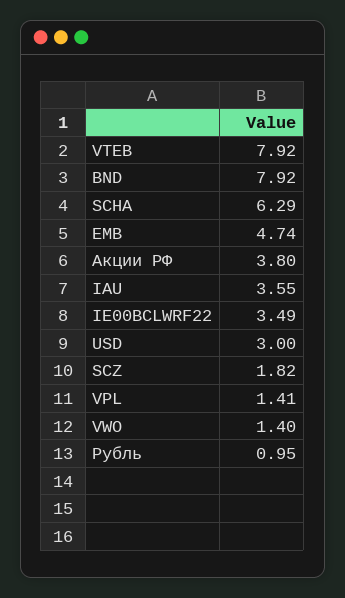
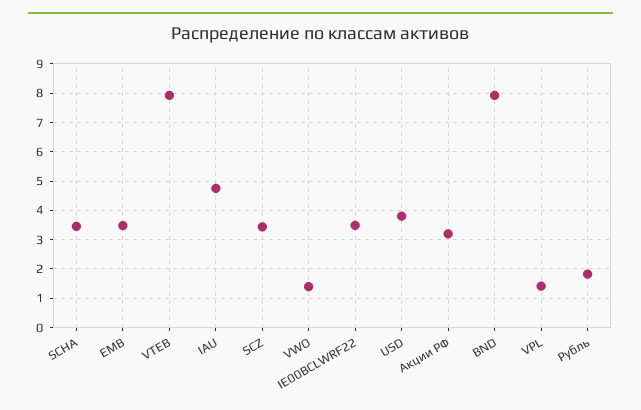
SCHA: 6.29 -> 3.5
EMB: 4.74 -> 3.5
Акции РФ: 3.8 -> 3.25
IAU: 3.55 -> 4.75
USD: 3 -> 3.75
SCZ: 1.82 -> 3.5
Рубль: 0.95 -> 1.75

